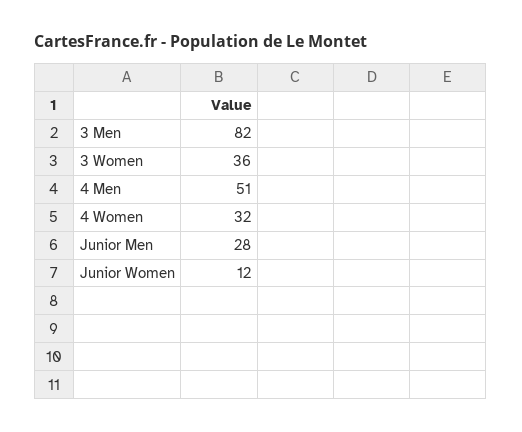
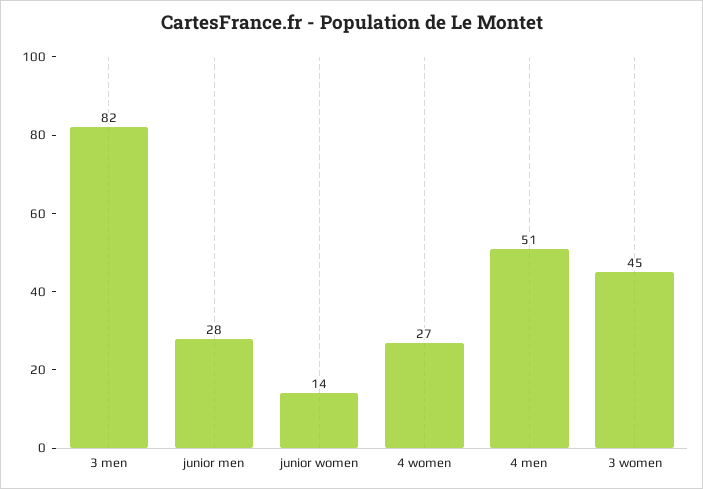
3 Women: 36 -> 45
4 Women: 32 -> 27
Junior Women: 12 -> 14

